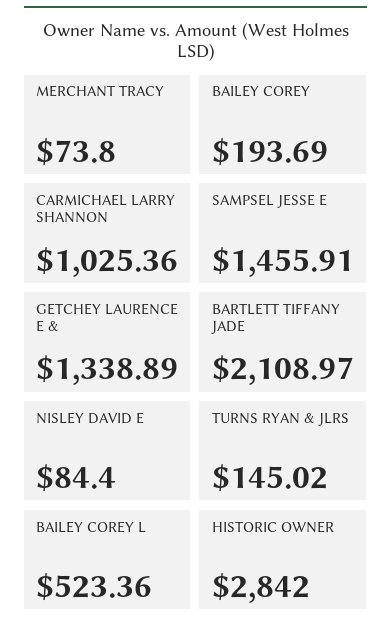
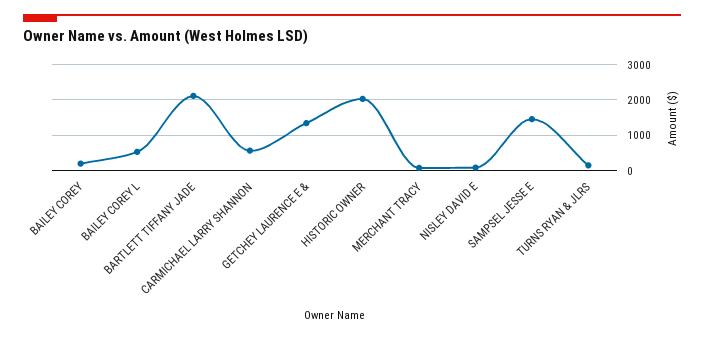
CARMICHAEL LARRY SHANNON: 1025.36 -> 600
HISTORIC OWNER: 2842 -> 2000

